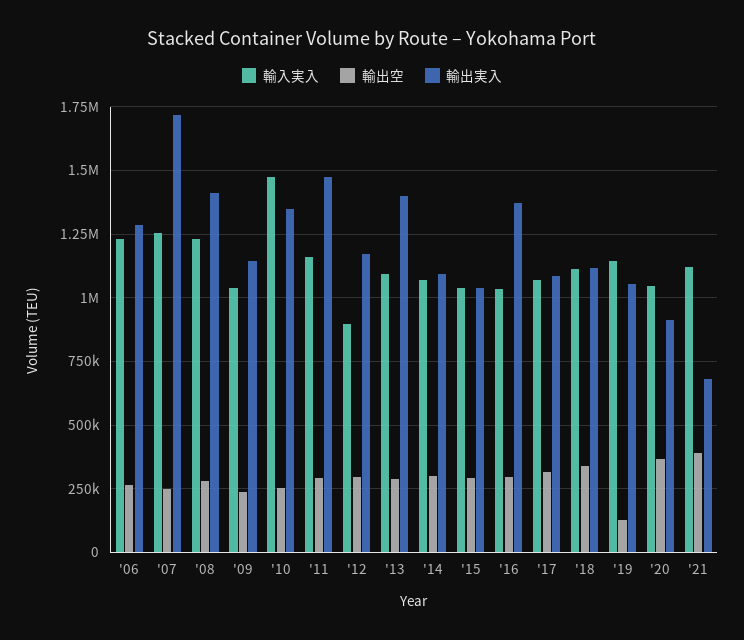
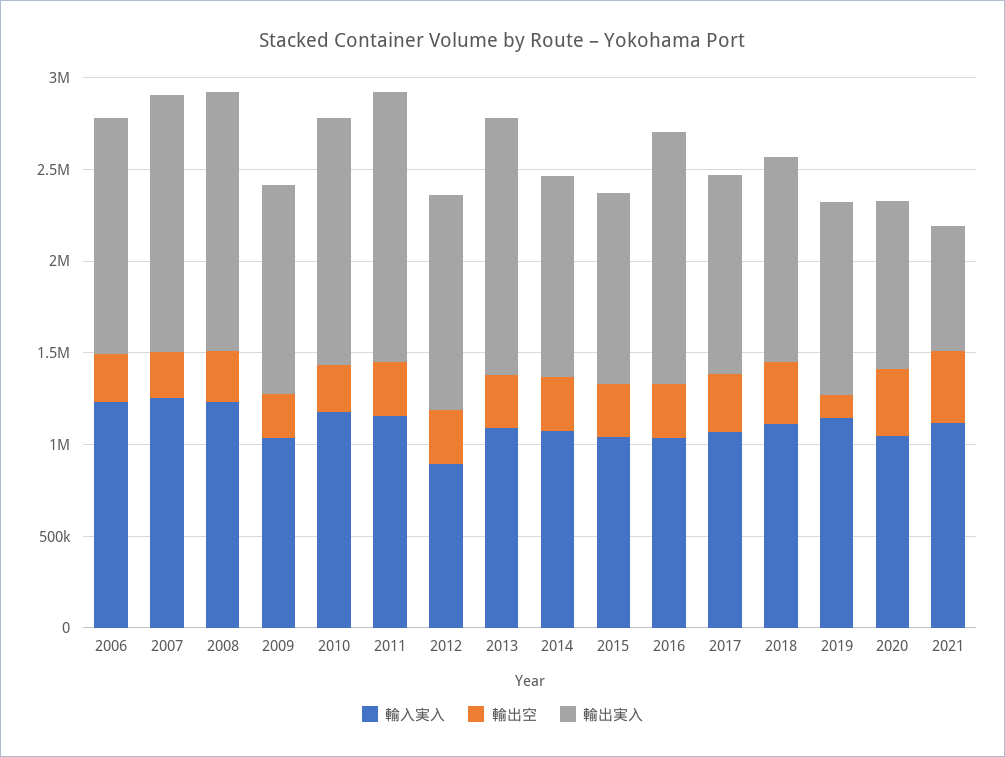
輸出実入, '07: 1725000 -> 1400000
輸入実入, '10: 1475000 -> 1200000

